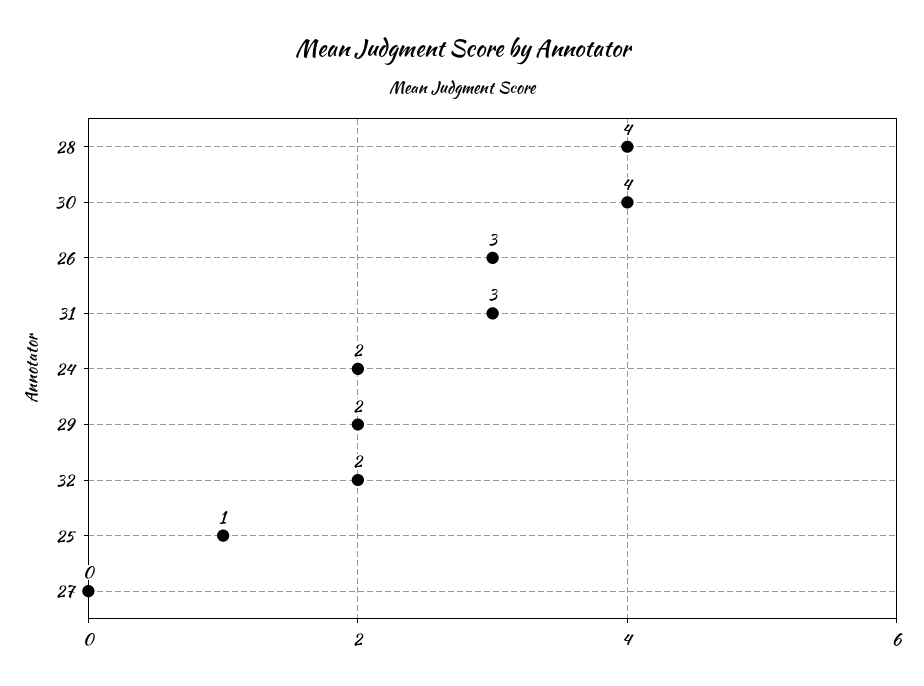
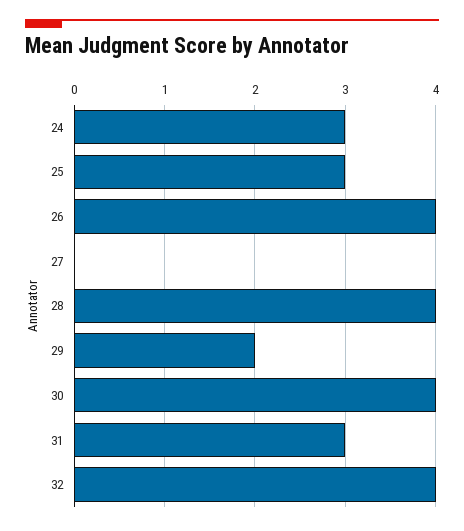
26: 3 -> 4
24: 2 -> 3
32: 2 -> 4
25: 1 -> 3

